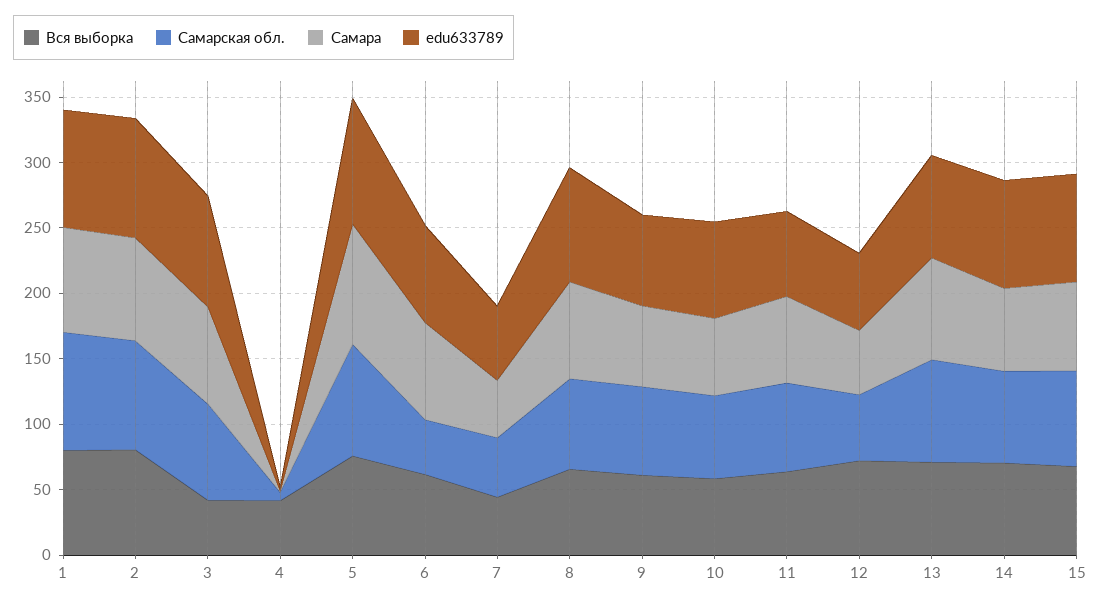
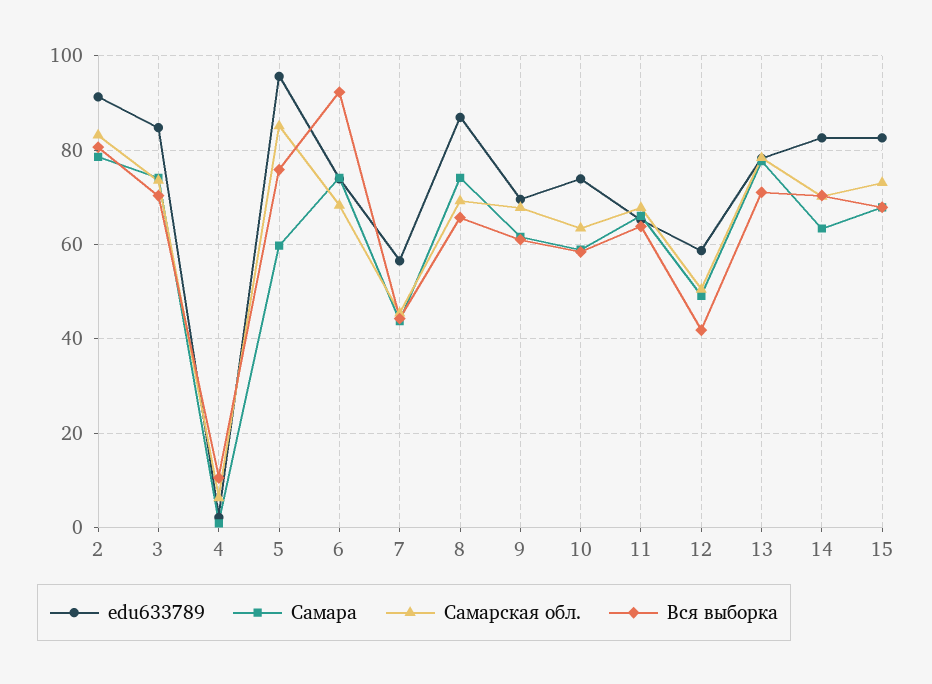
Вся выборка, 1: 80 -> none
Самарская обл., 1: 90 -> none
Самара, 1: 80 -> none
edu633789, 1: 90 -> none
Вся выборка, 3: 40 -> 70
Вся выборка, 4: 40 -> 10
Самара, 5: 90 -> 60
Вся выборка, 6: 60 -> 92
Самарская обл., 6: 40 -> 68
Вся выборка, 12: 70 -> 42

